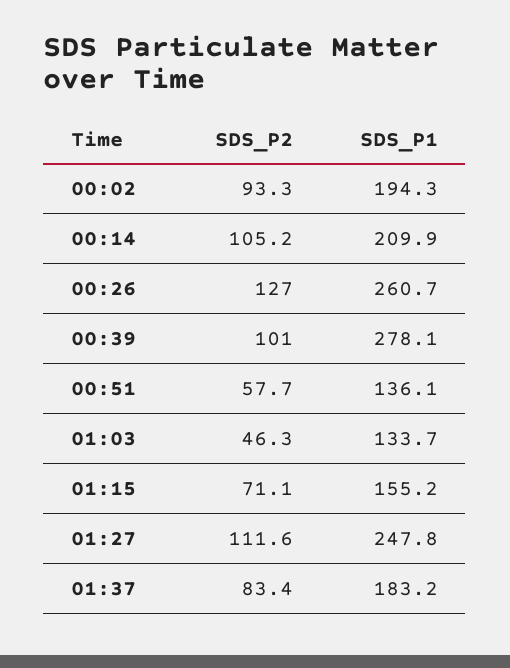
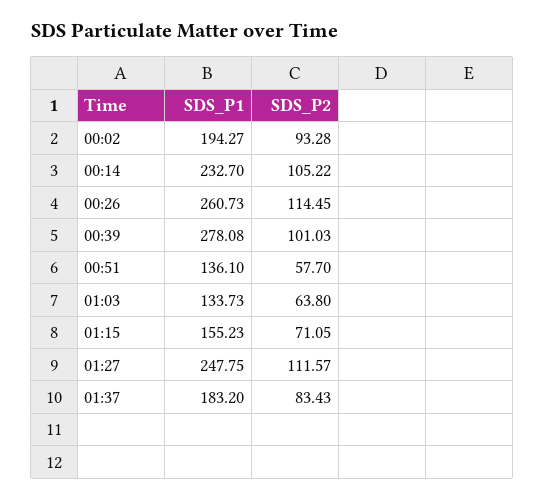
SDS_P1, 00:14: 209.9 -> 232.7
SDS_P2, 00:26: 127 -> 114.45
SDS_P2, 01:03: 46.3 -> 63.8

